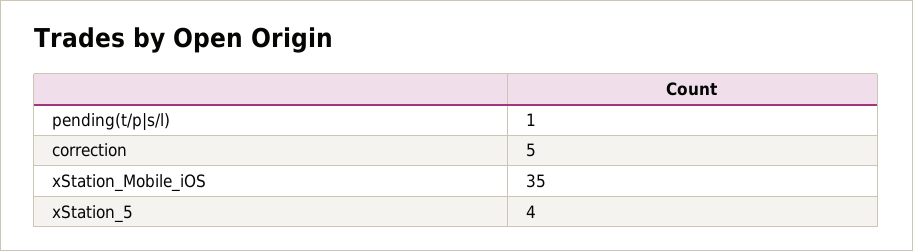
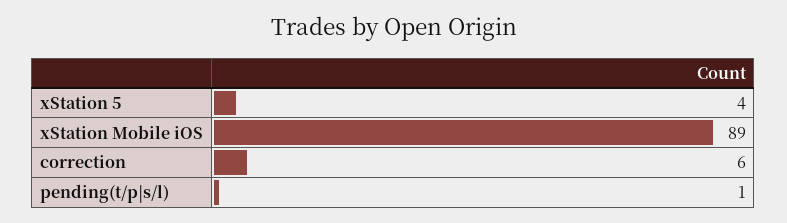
correction: 5 -> 6
xStation_Mobile_iOS: 35 -> 89

